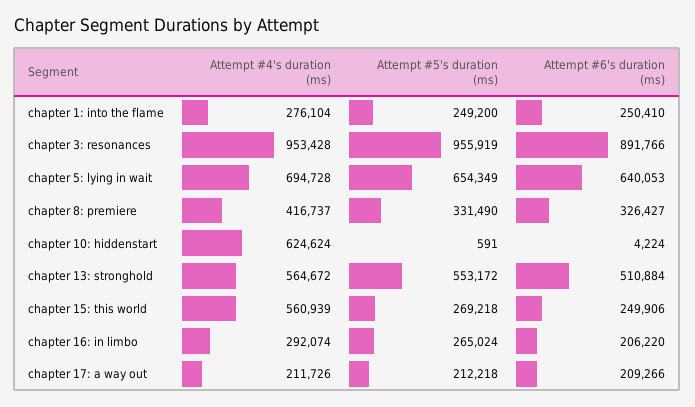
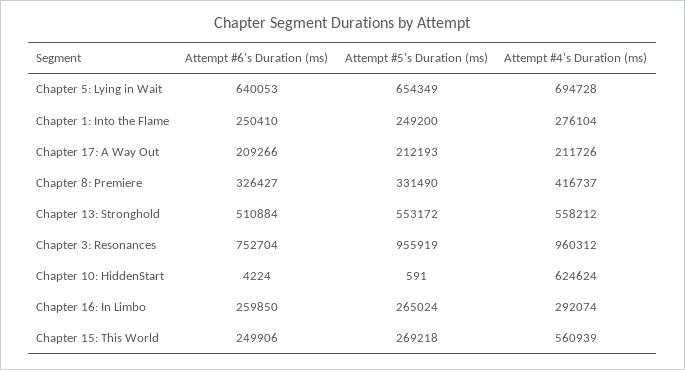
Attempt #4's duration (ms), chapter 3: resonances: 953428 -> 960312
Attempt #6's duration (ms), chapter 3: resonances: 891766 -> 752704
Attempt #4's duration (ms), chapter 13: stronghold: 564672 -> 558212
Attempt #6's duration (ms), chapter 16: in limbo: 206220 -> 259850
Attempt #5's duration (ms), chapter 17: a way out: 212218 -> 212193

